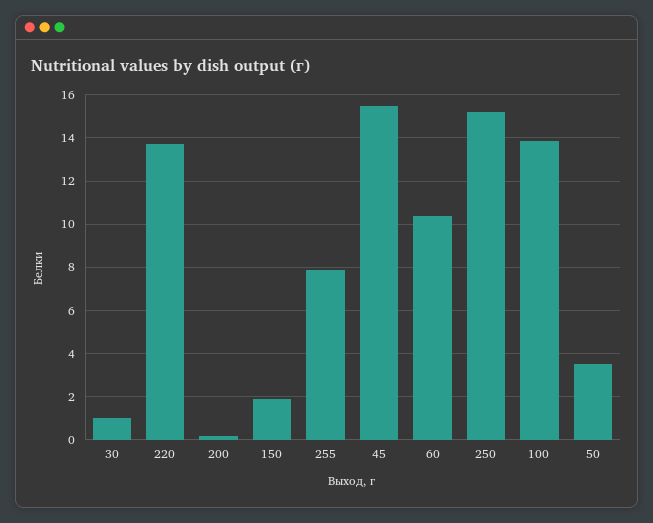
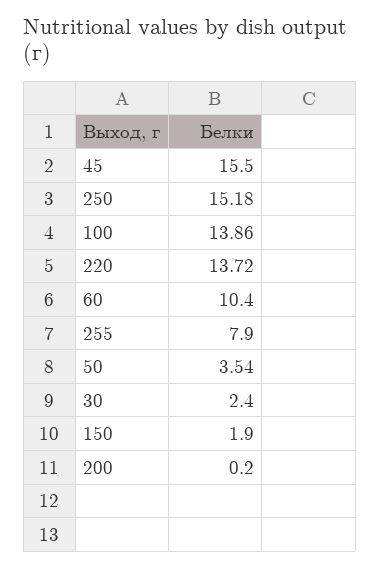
30: 1 -> 2.4

